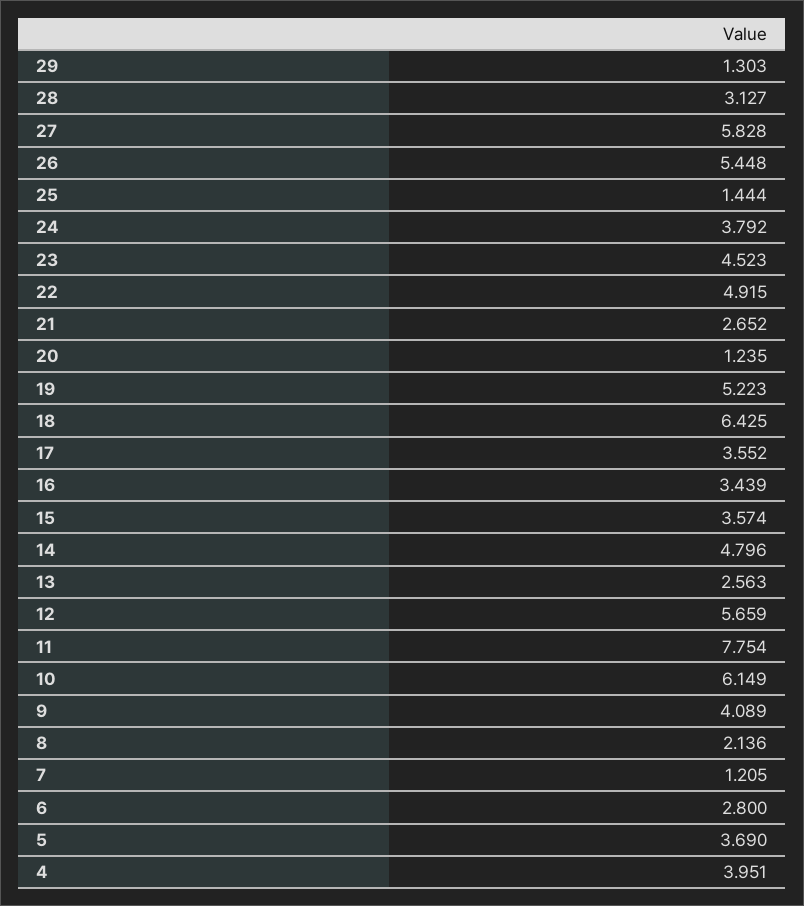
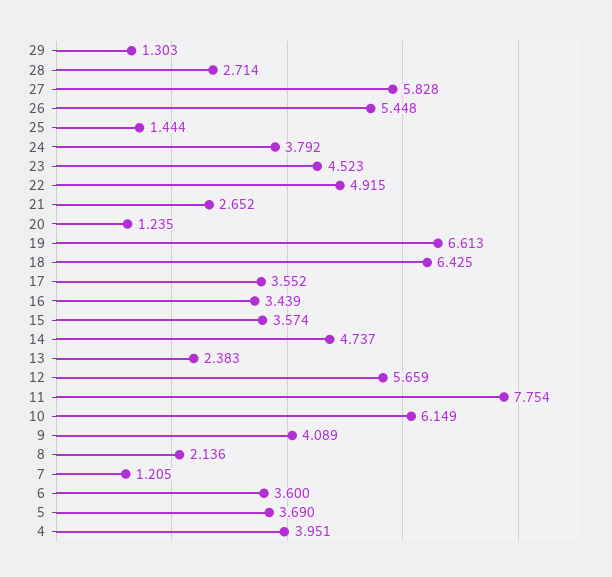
28: 3.127 -> 2.714
19: 5.223 -> 6.613
14: 4.796 -> 4.737
13: 2.563 -> 2.383
6: 2.8 -> 3.6

